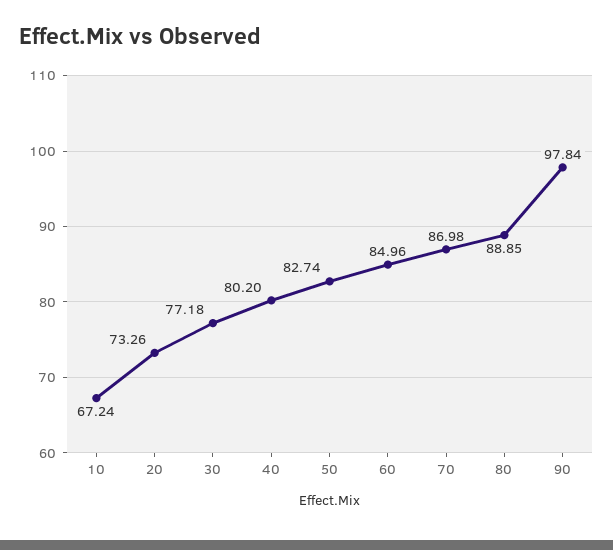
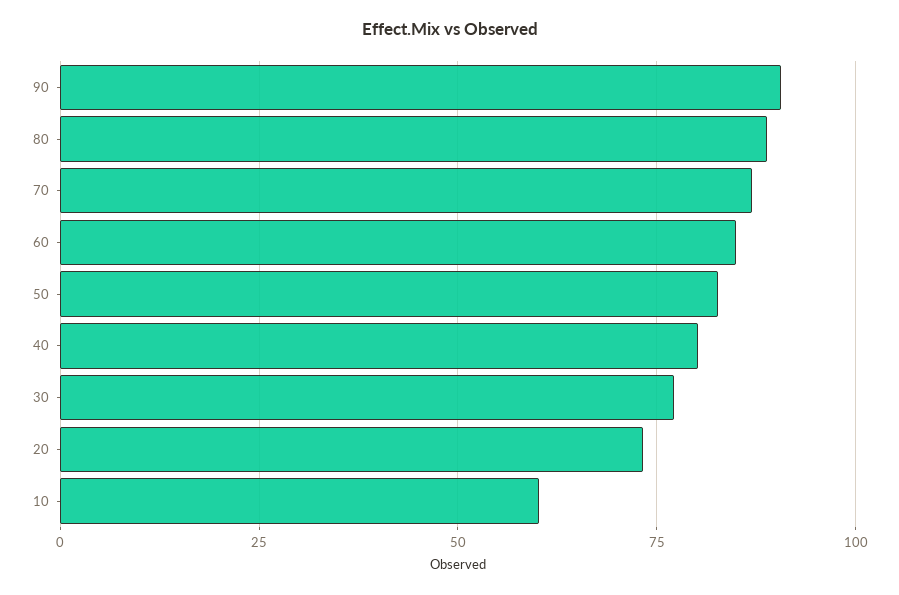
10: 67.24 -> 60
90: 97.84 -> 90

